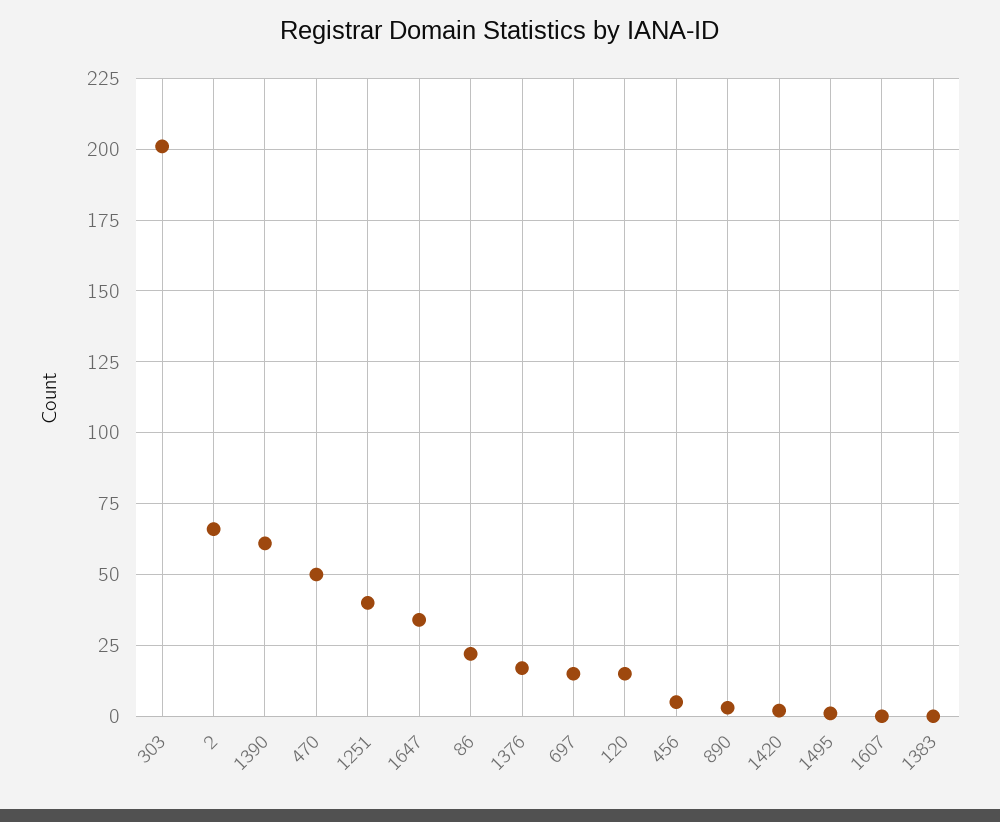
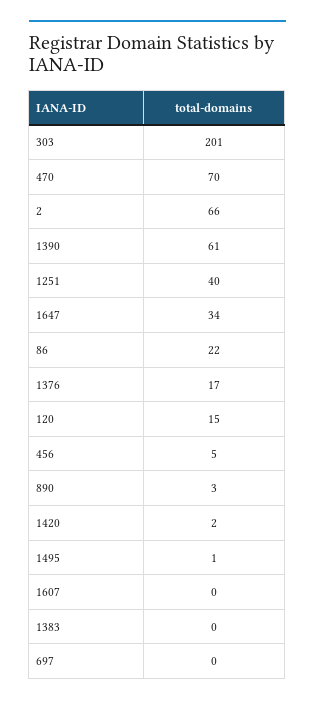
470: 50 -> 70
697: 15 -> 0

